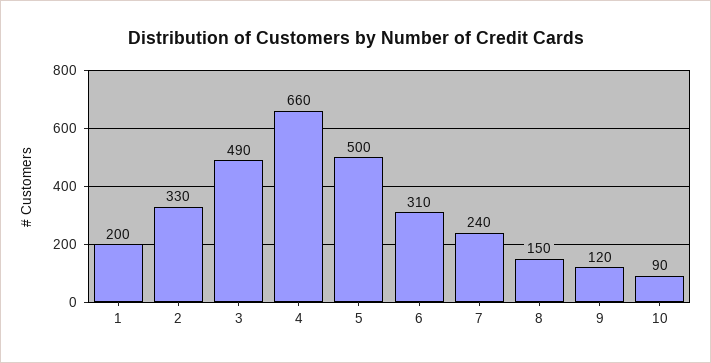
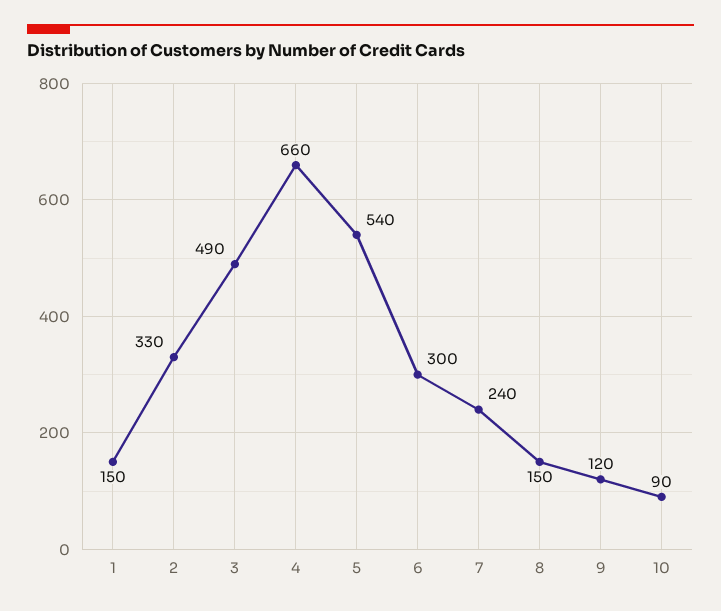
1: 200 -> 150
5: 500 -> 540
6: 310 -> 300

